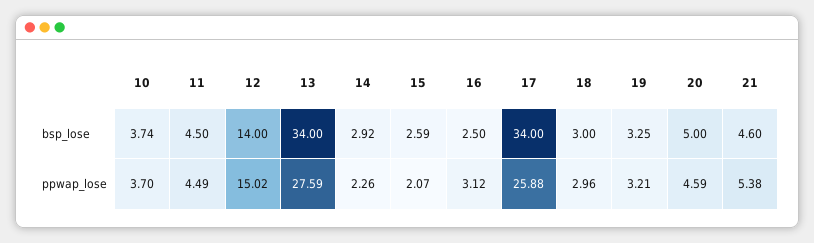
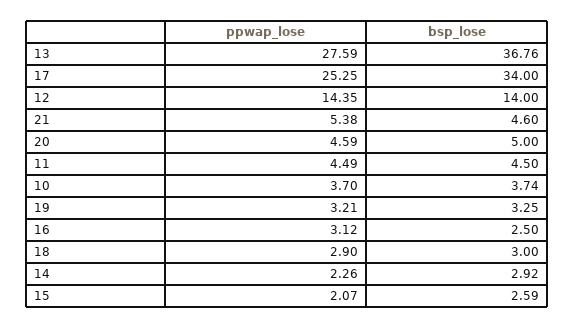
13, bsp_lose: 34 -> 36.76
12, ppwap_lose: 15.02 -> 14.35
17, ppwap_lose: 25.88 -> 25.25
18, ppwap_lose: 2.96 -> 2.9

